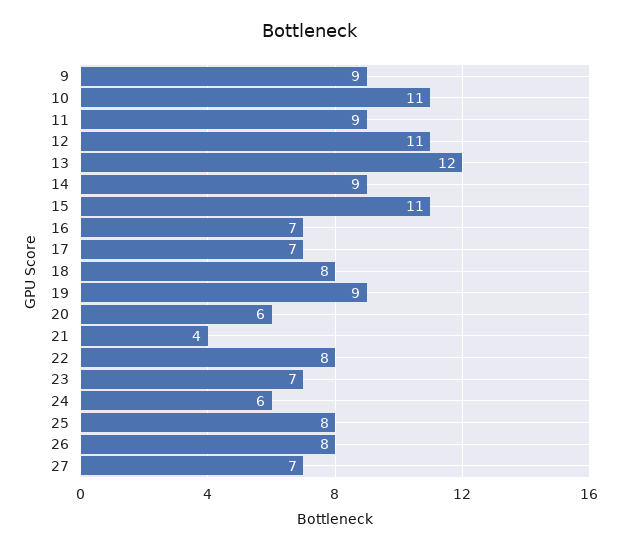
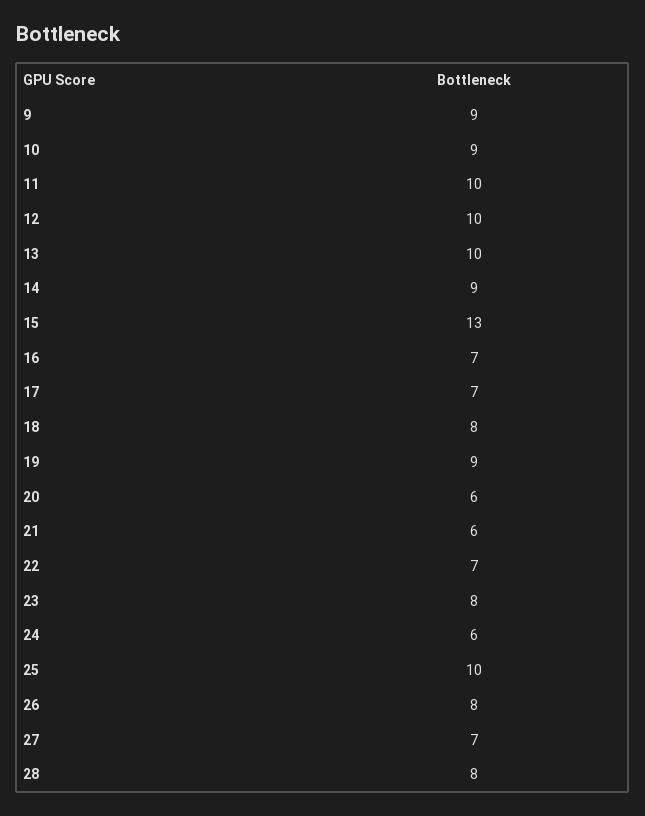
10: 11 -> 9
11: 9 -> 10
12: 11 -> 10
13: 12 -> 10
15: 11 -> 13
21: 4 -> 6
22: 8 -> 7
23: 7 -> 8
25: 8 -> 10
28: none -> 8

